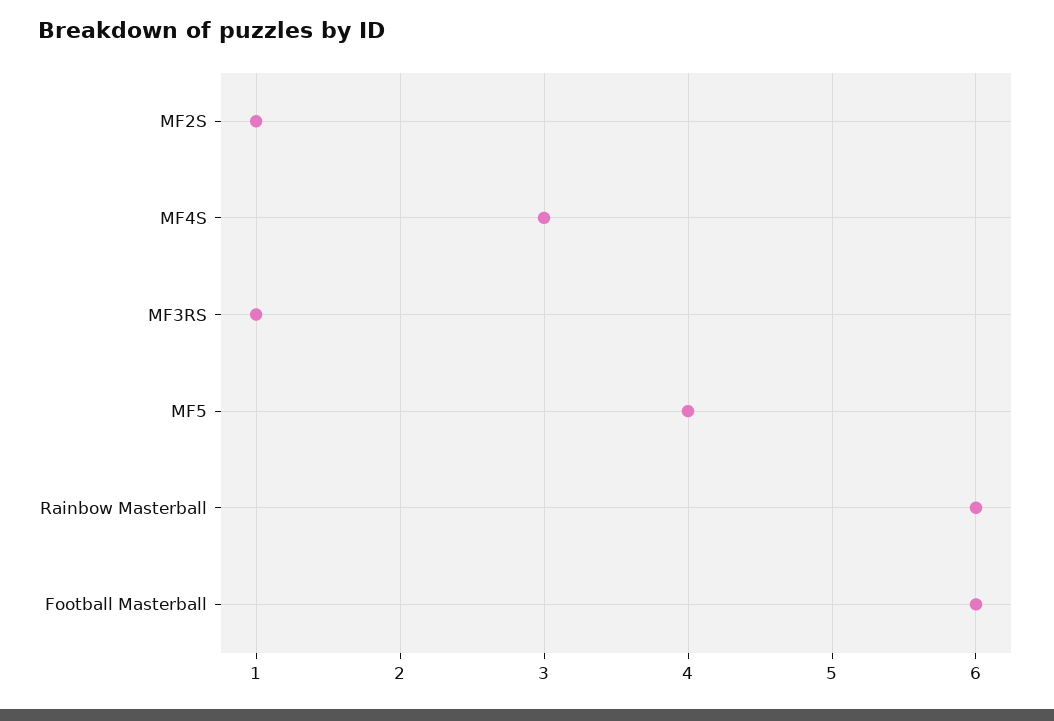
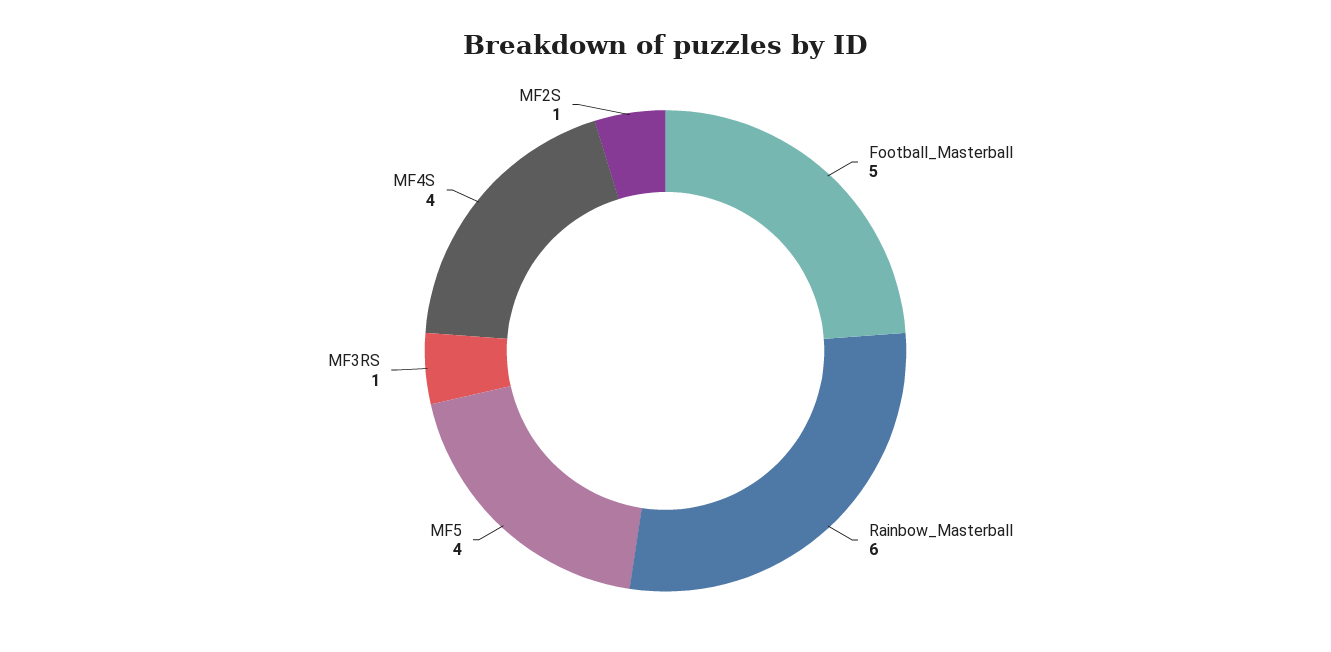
MF4S: 3 -> 4
Football Masterball: 6 -> 5

